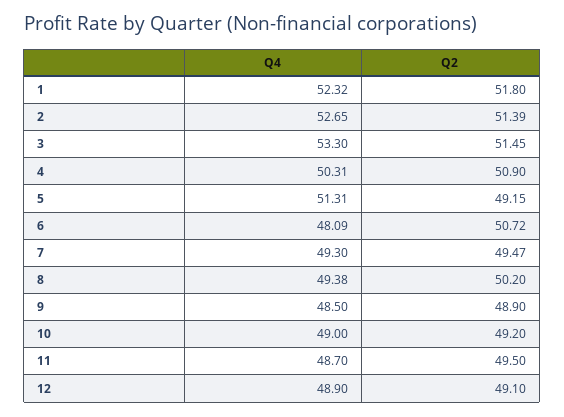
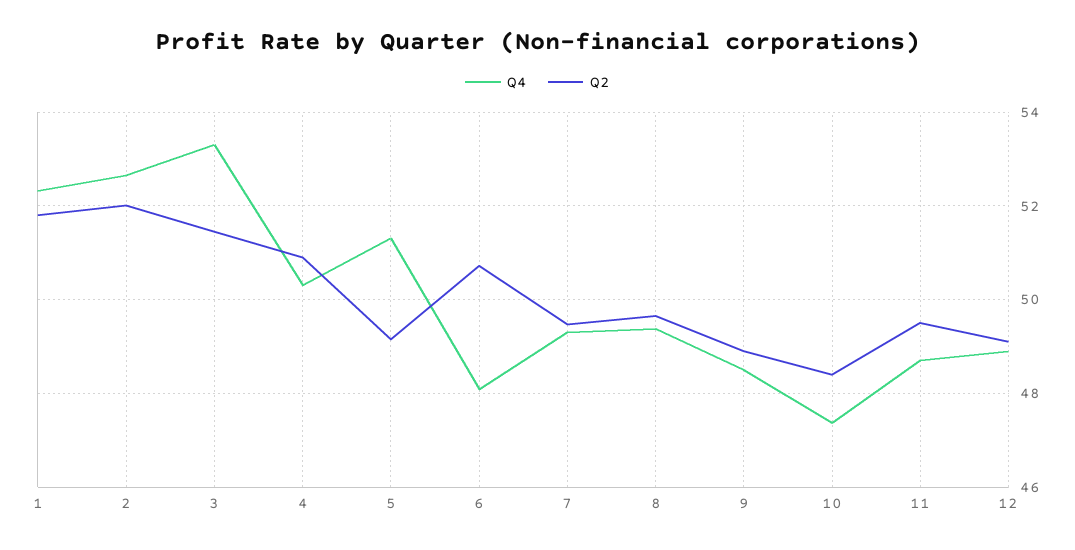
Q2, 2: 51.39 -> 52
Q2, 8: 50.2 -> 49.6
Q4, 10: 49 -> 47.4
Q2, 10: 49.2 -> 48.4

